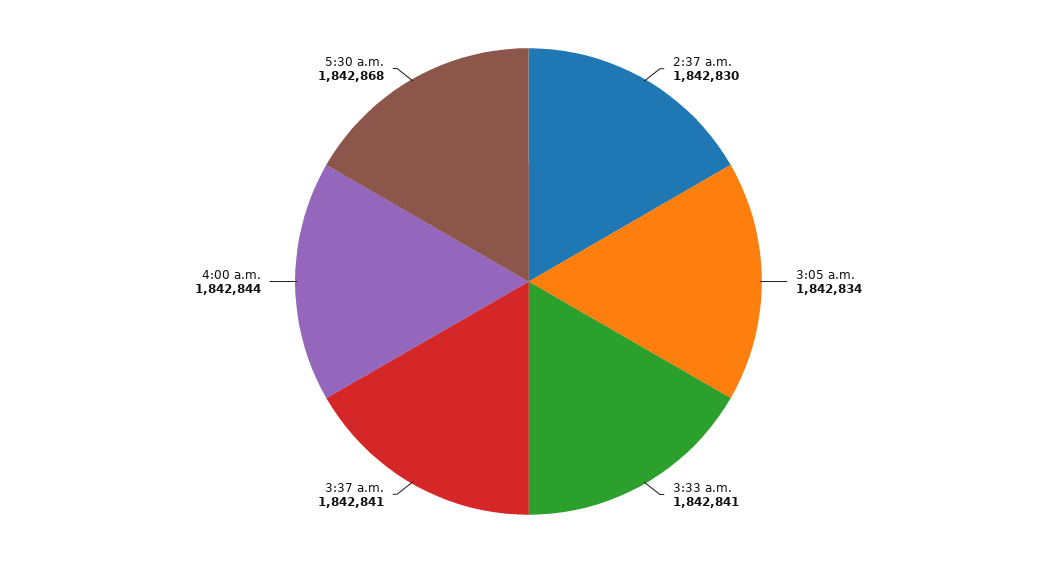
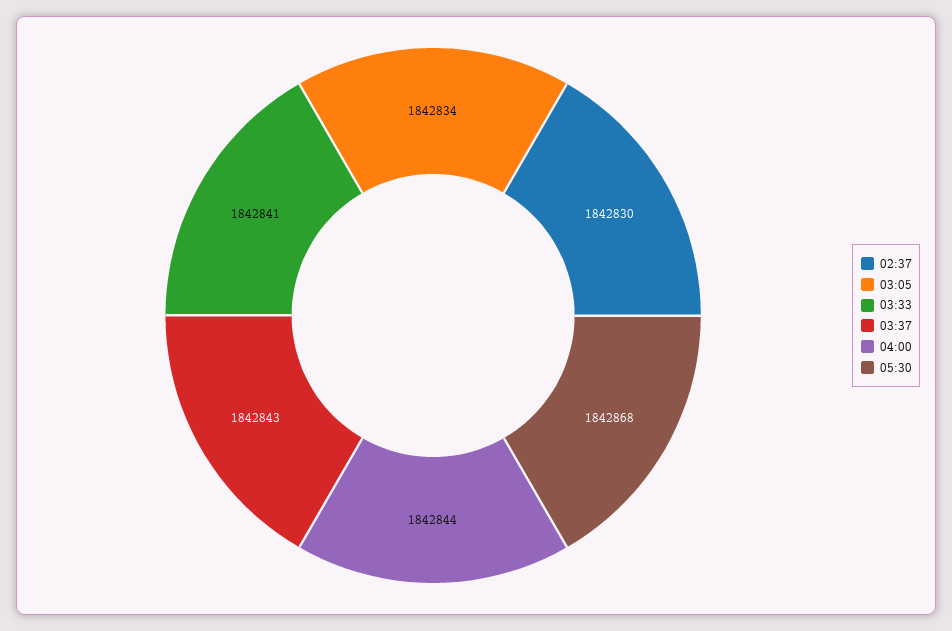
3:37 a.m.: 1842841 -> 1842843

